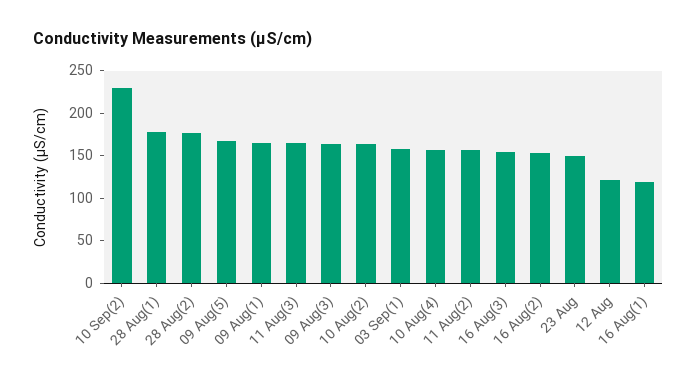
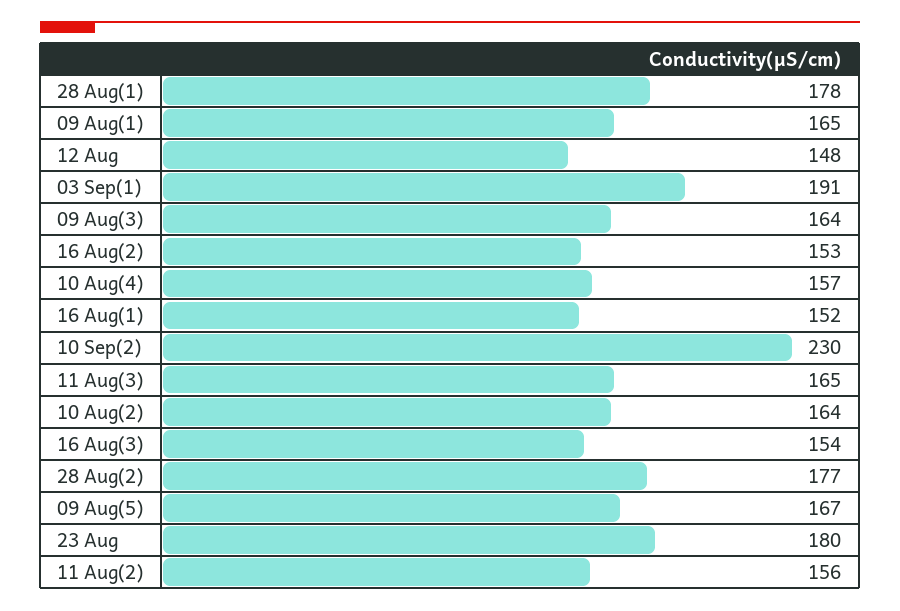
03 Sep(1): 160 -> 191
23 Aug: 150 -> 180
12 Aug: 120 -> 148
16 Aug(1): 120 -> 152

